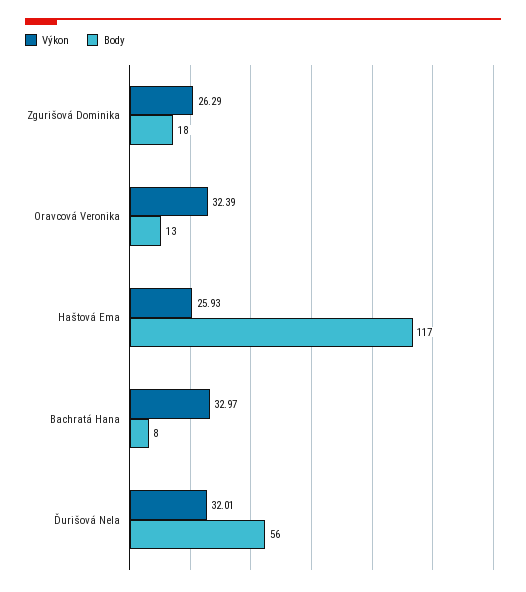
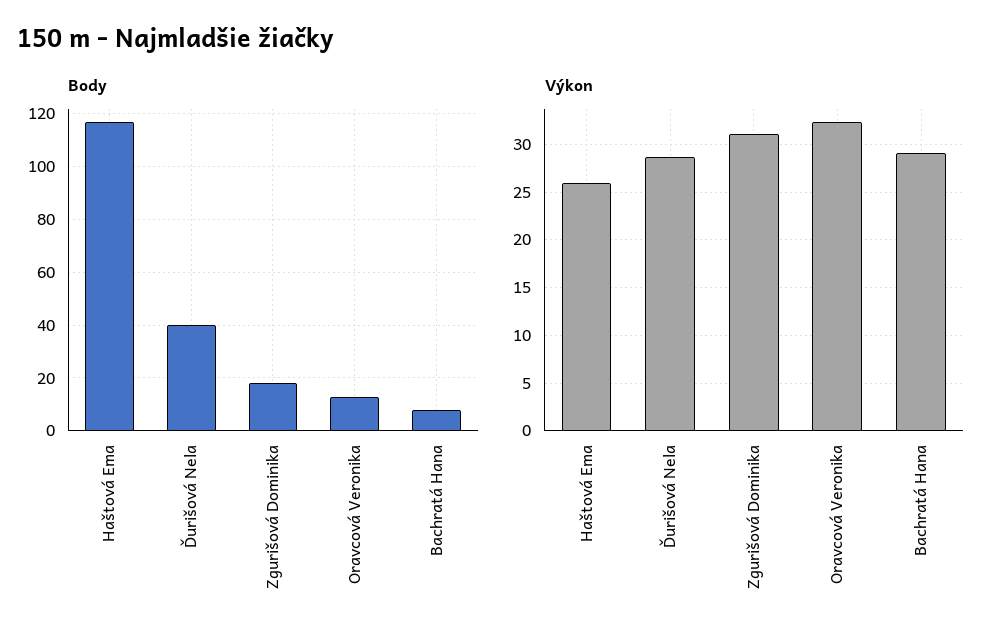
Výkon, Zgurišová Dominika: 26.29 -> 31
Výkon, Bachratá Hana: 32.97 -> 29
Výkon, Ďurišová Nela: 32.01 -> 29
Body, Ďurišová Nela: 56 -> 40

